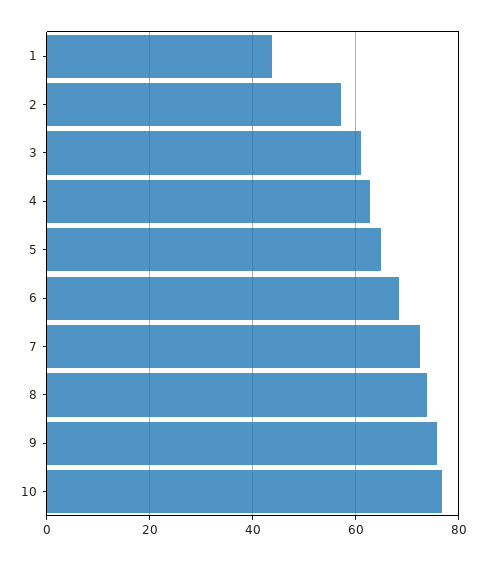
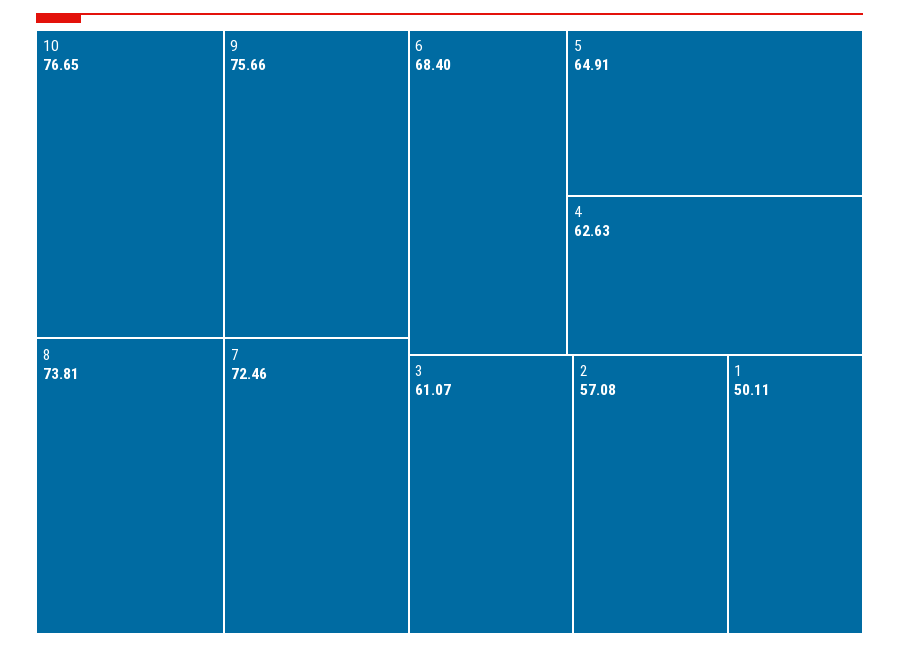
1: 44 -> 50.11

